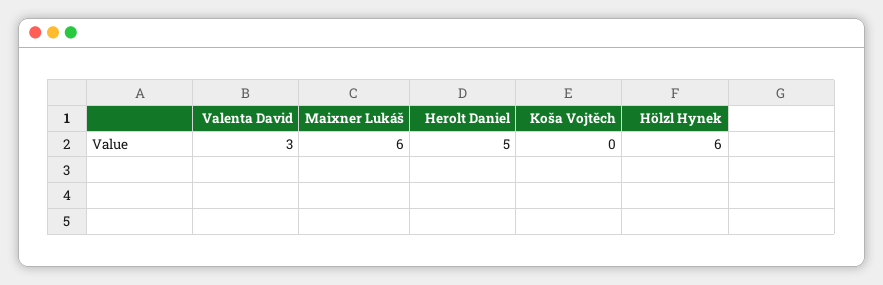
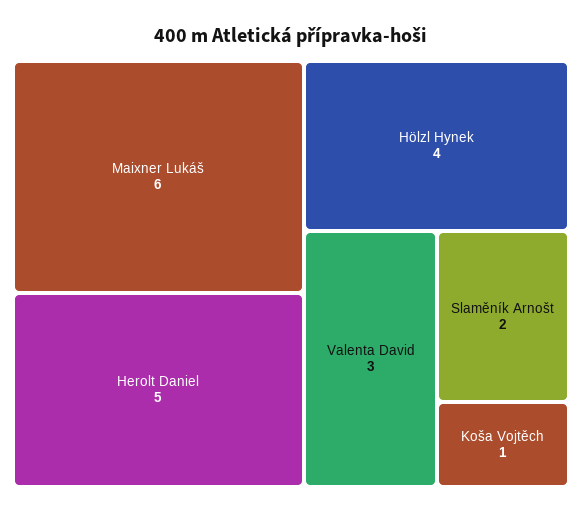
Koša Vojtěch: 0 -> 1
Hölzl Hynek: 6 -> 4
Slaměník Arnošt: none -> 2

